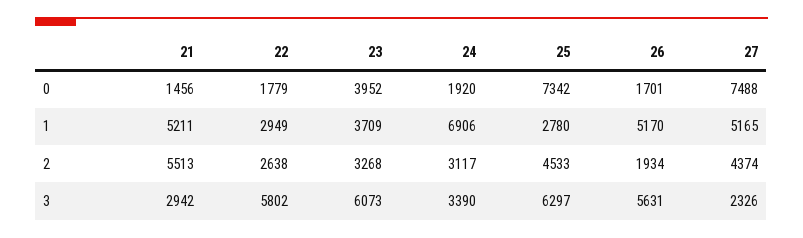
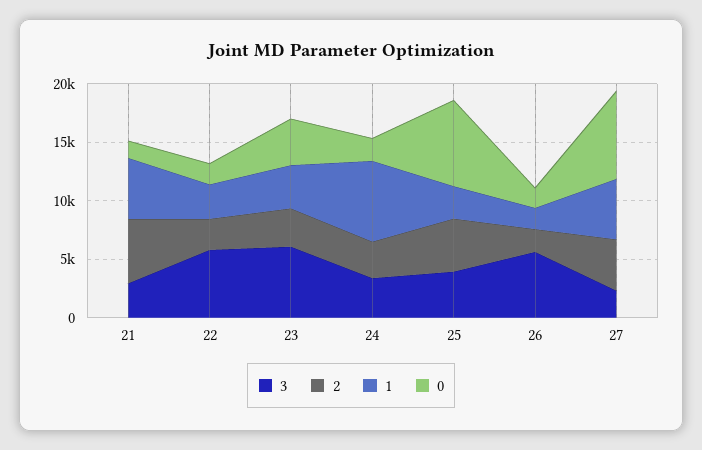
1, 26: 5170 -> 2000
3, 25: 6297 -> 4000

